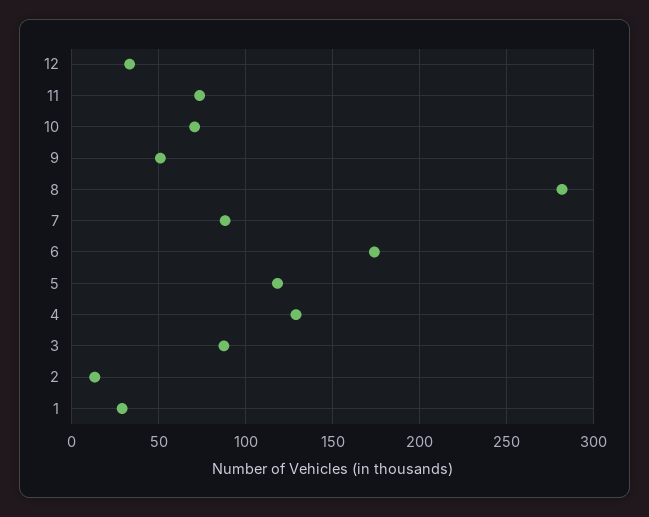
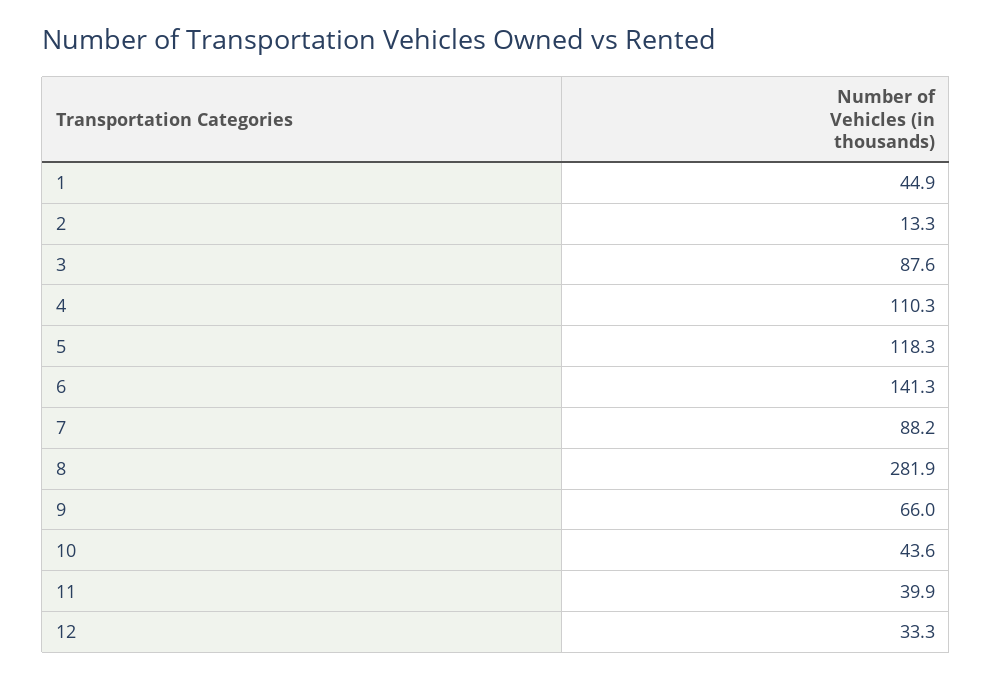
11: 75 -> 39.9
10: 70 -> 43.6
9: 50 -> 66
6: 175 -> 141.3
4: 130 -> 110.3
1: 30 -> 44.9

